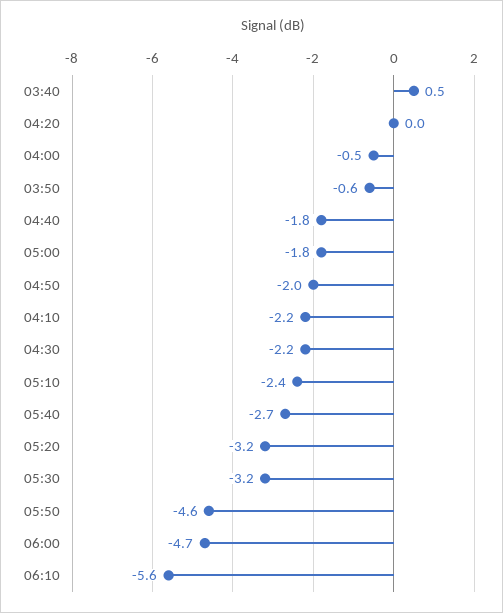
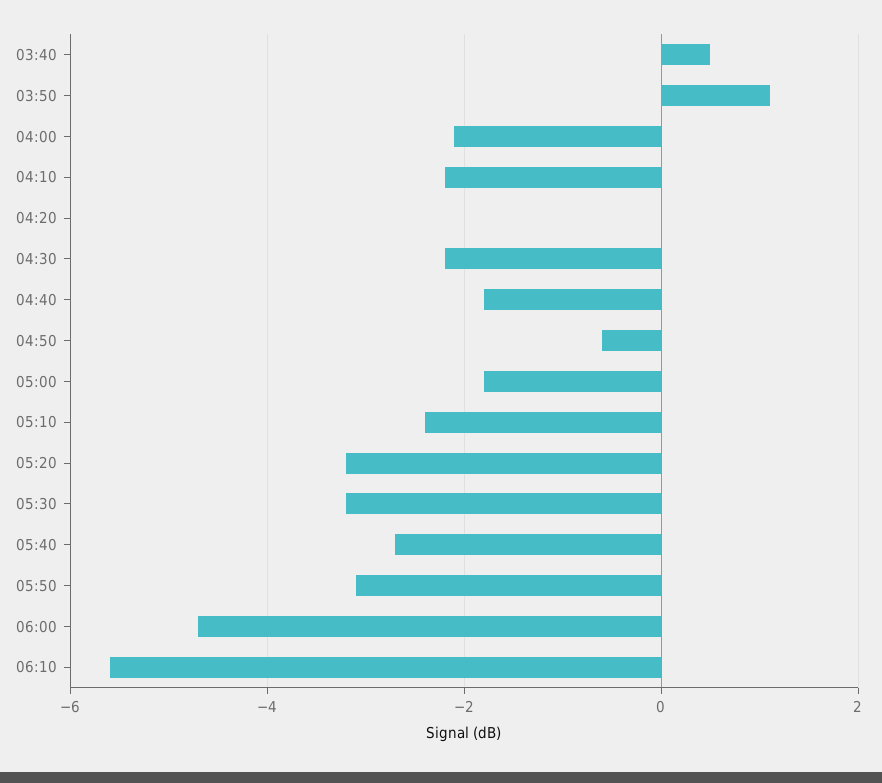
04:00: -0.5 -> -2
03:50: -0.6 -> 1
04:50: -2 -> -0.5
05:50: -4.6 -> -3

